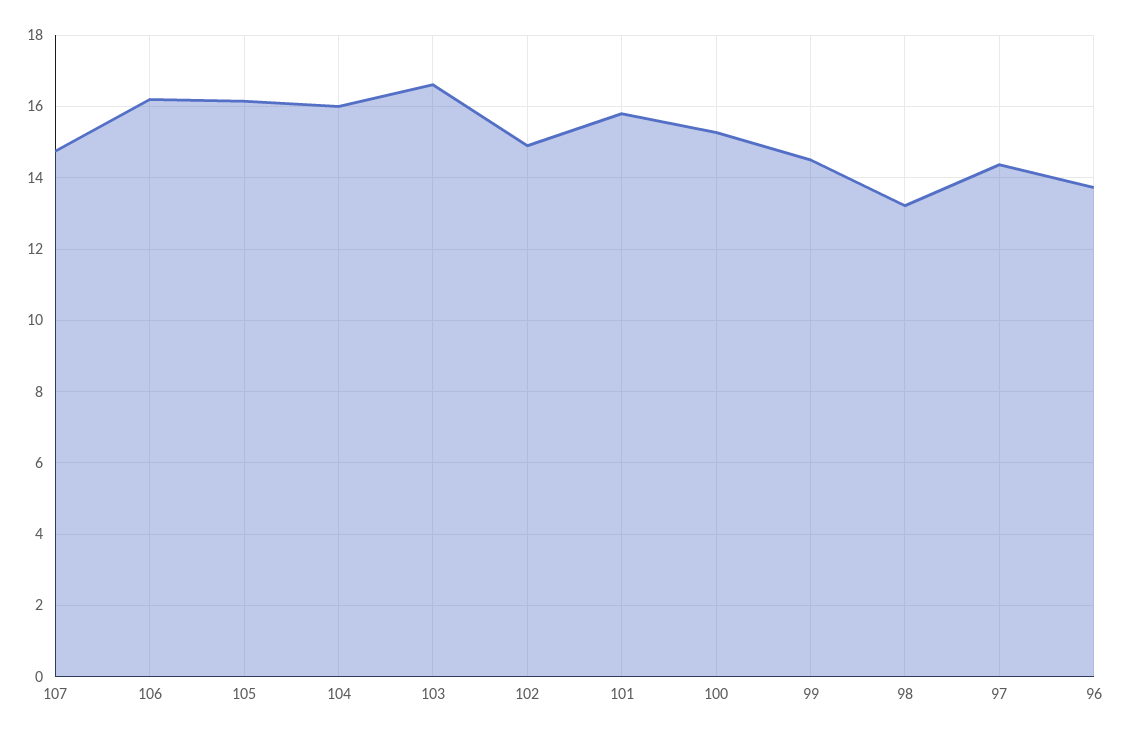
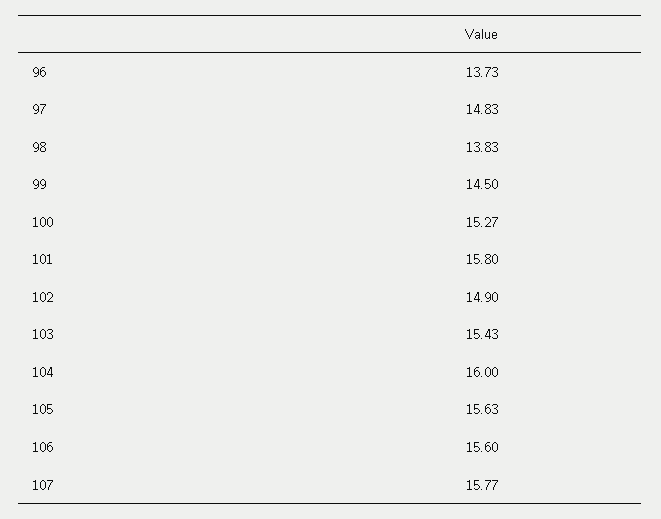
107: 14.8 -> 15.77
106: 16.2 -> 15.6
105: 16.2 -> 15.63
103: 16.6 -> 15.43
98: 13.2 -> 13.83
97: 14.4 -> 14.83

